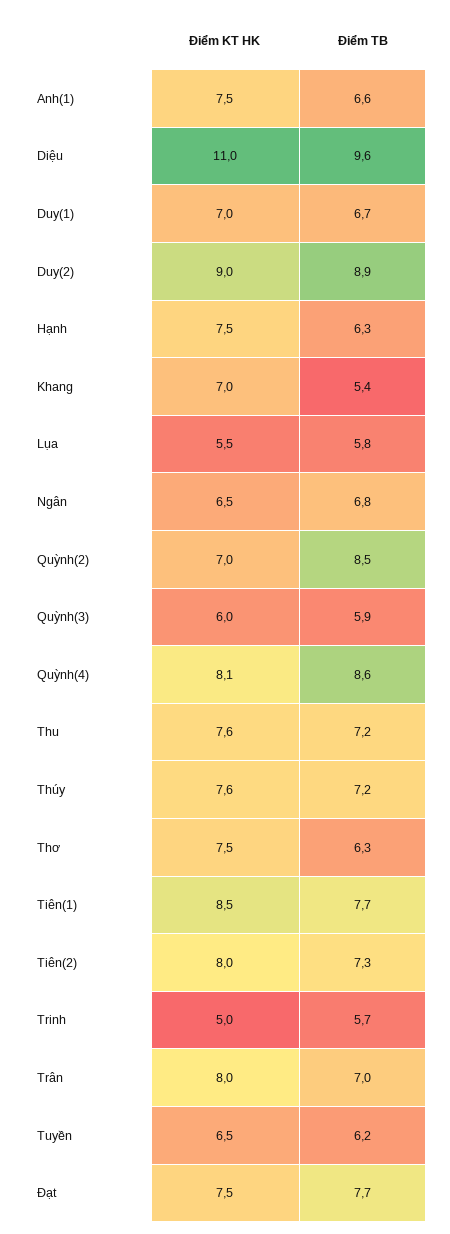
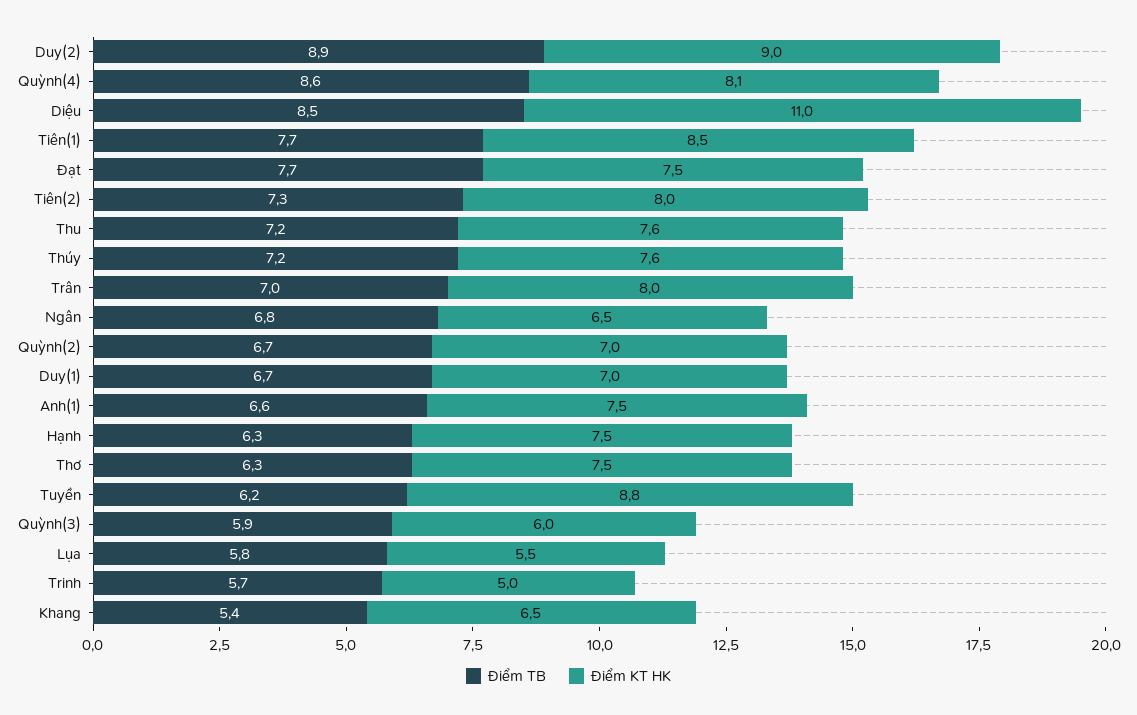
Điểm TB, Diệu: 9.6 -> 8.5
Điểm KT HK, Khang: 7 -> 6.5
Điểm TB, Quỳnh(2): 8.5 -> 6.7
Điểm KT HK, Tuyền: 6.5 -> 8.8

